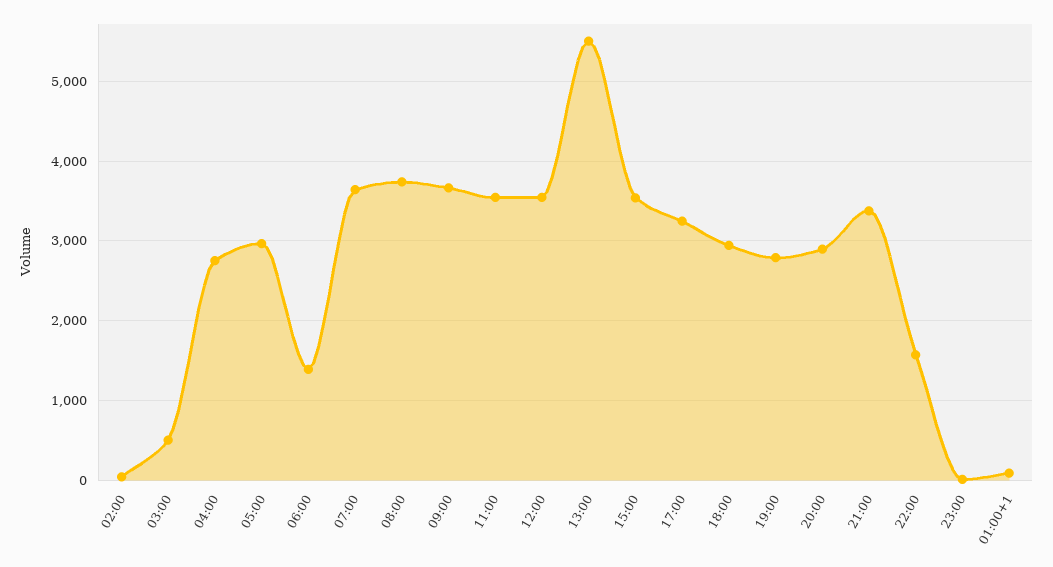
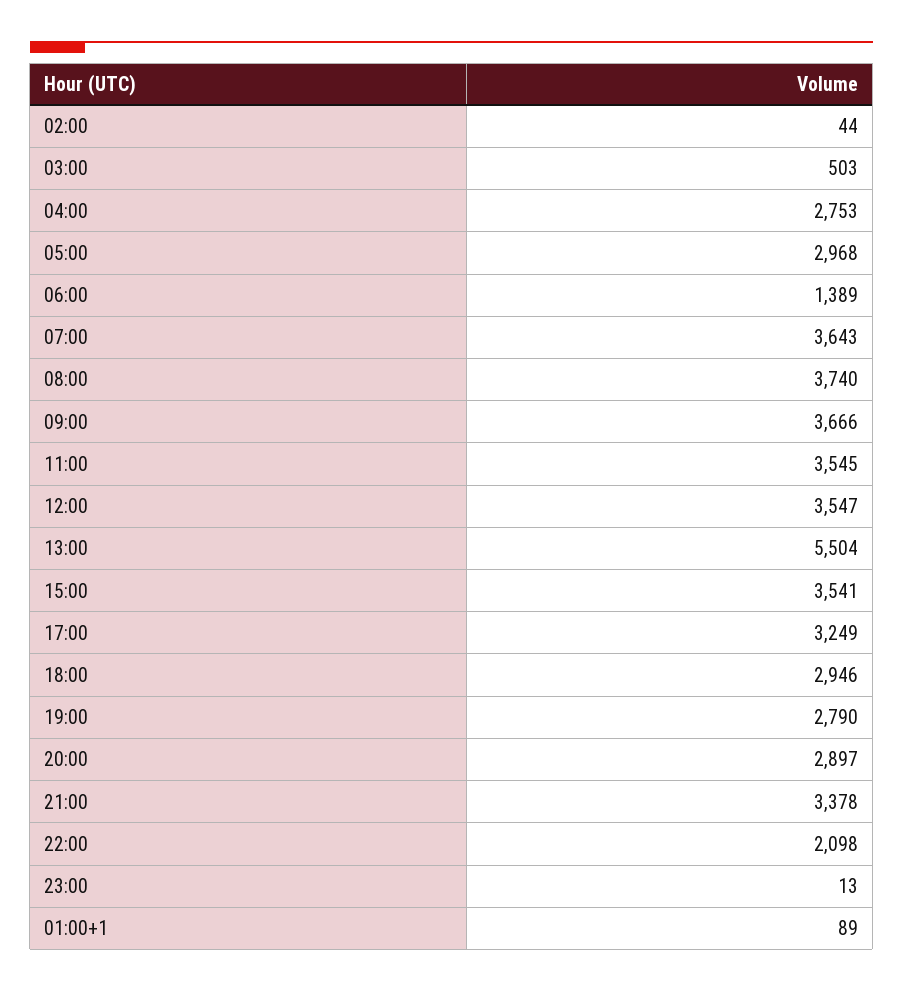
22:00: 1600 -> 2098

